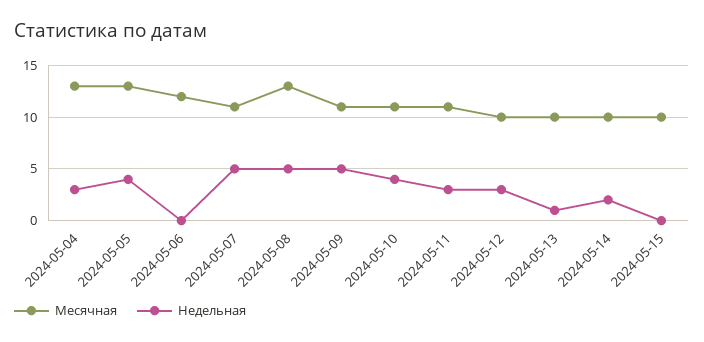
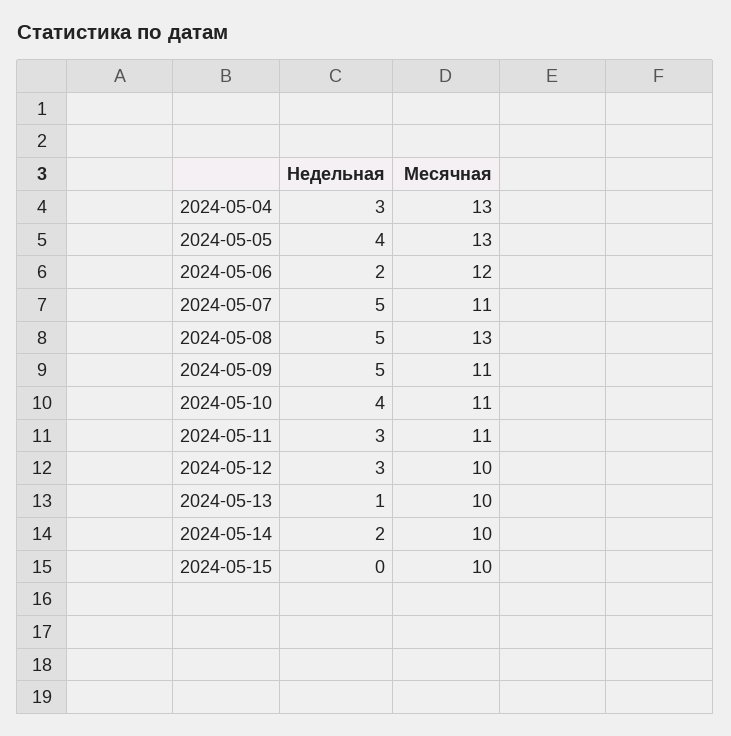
Недельная, 2024-05-06: 0 -> 2

